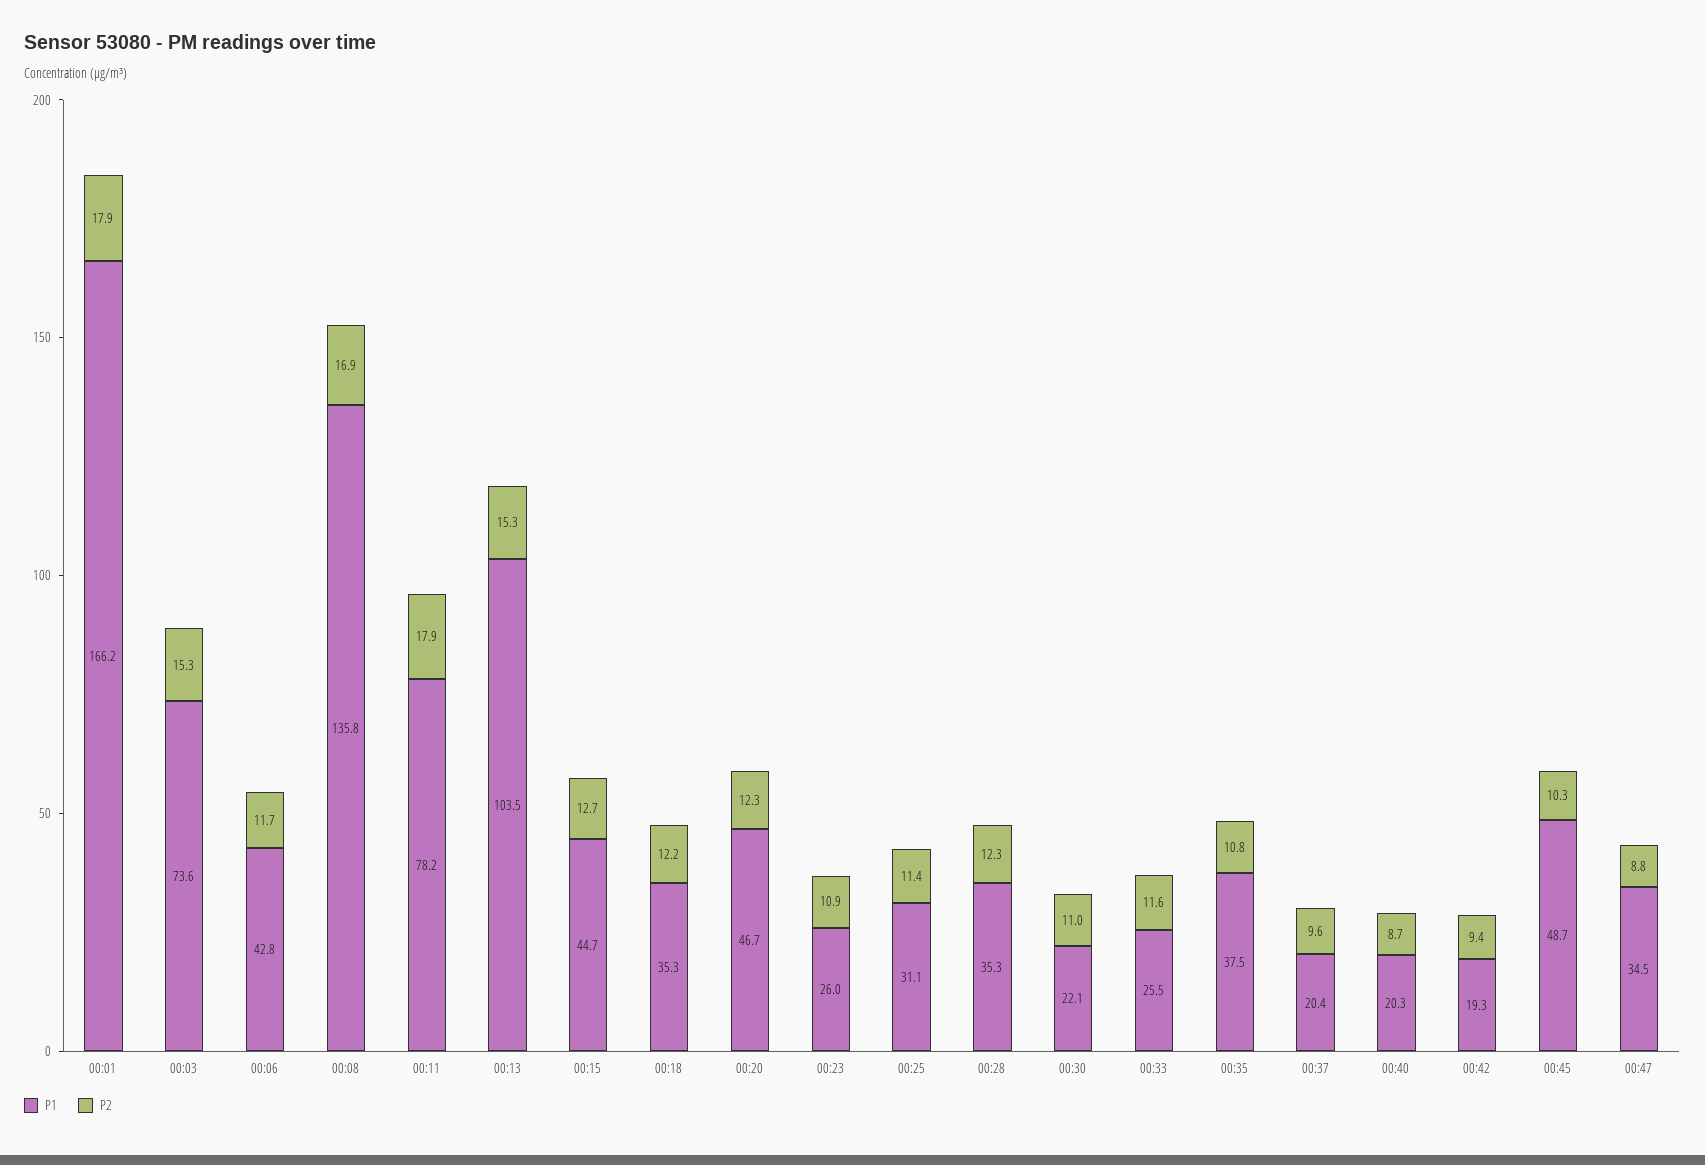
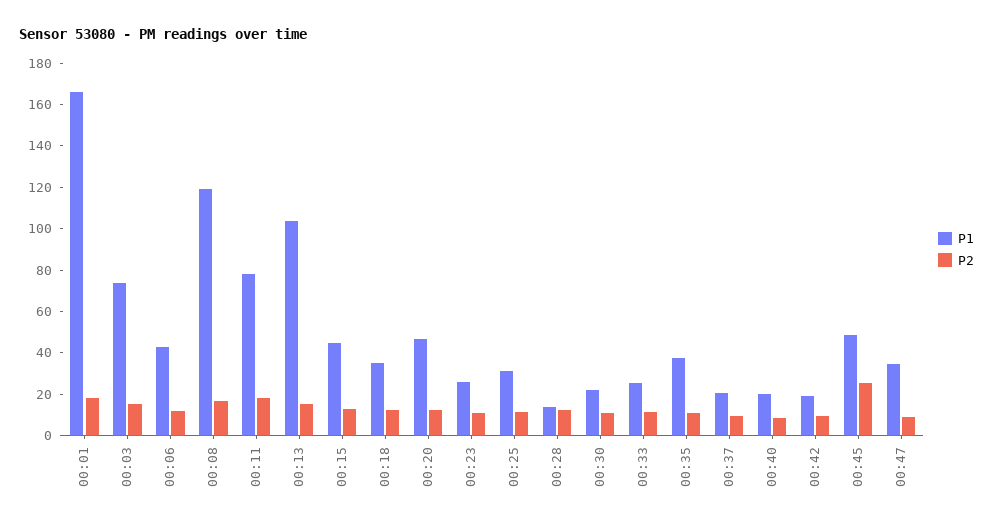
P1, 00:08: 135.8 -> 120
P1, 00:28: 35.3 -> 15
P2, 00:45: 10.3 -> 25

